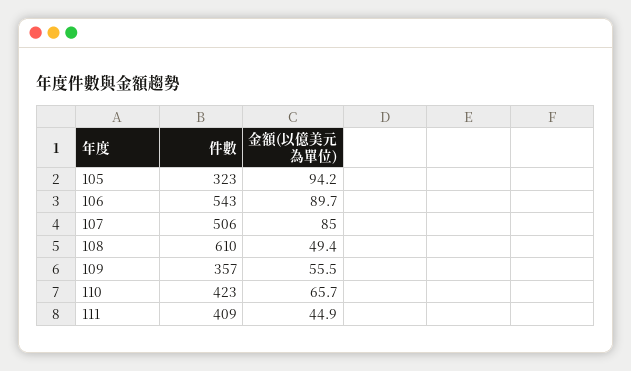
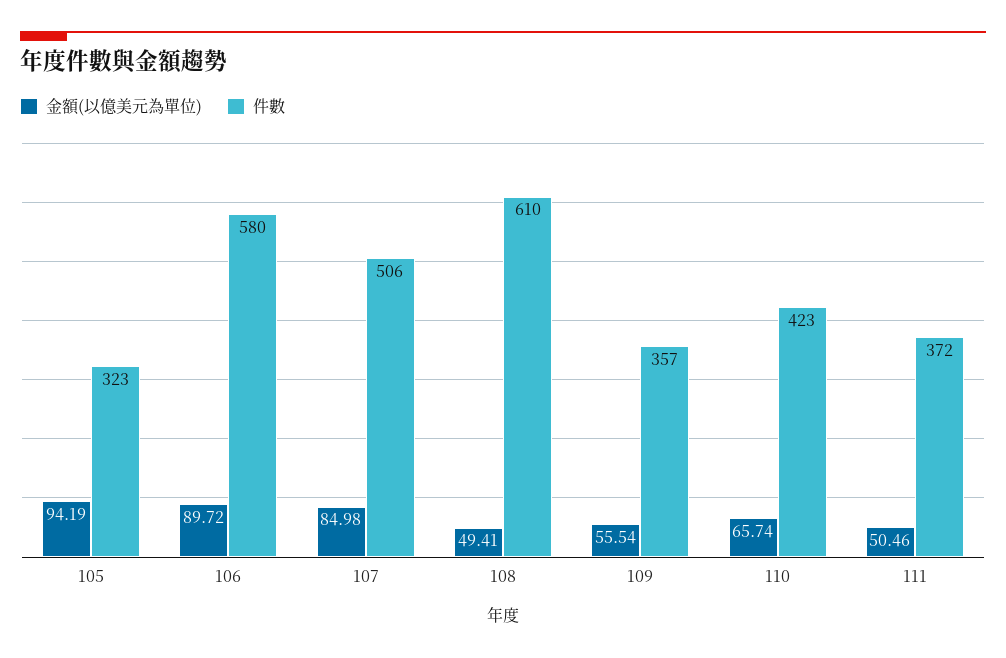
件數, 106: 543 -> 580
件數, 111: 409 -> 372
金額(以億美元為單位), 111: 44.9 -> 50.46

